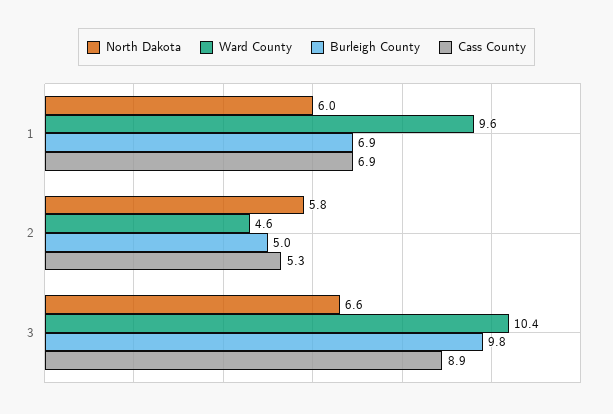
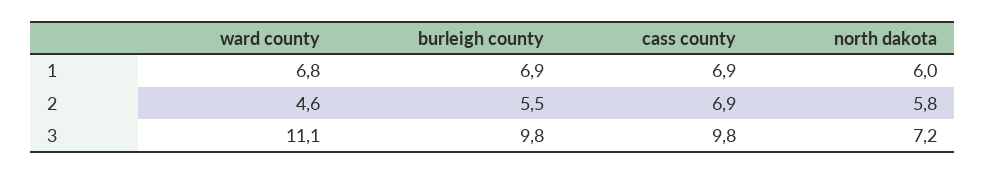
Ward County, 1: 9.6 -> 6.8
Burleigh County, 2: 5 -> 5.5
Cass County, 2: 5.3 -> 6.9
North Dakota, 3: 6.6 -> 7.2
Ward County, 3: 10.4 -> 11.1
Cass County, 3: 8.9 -> 9.8

